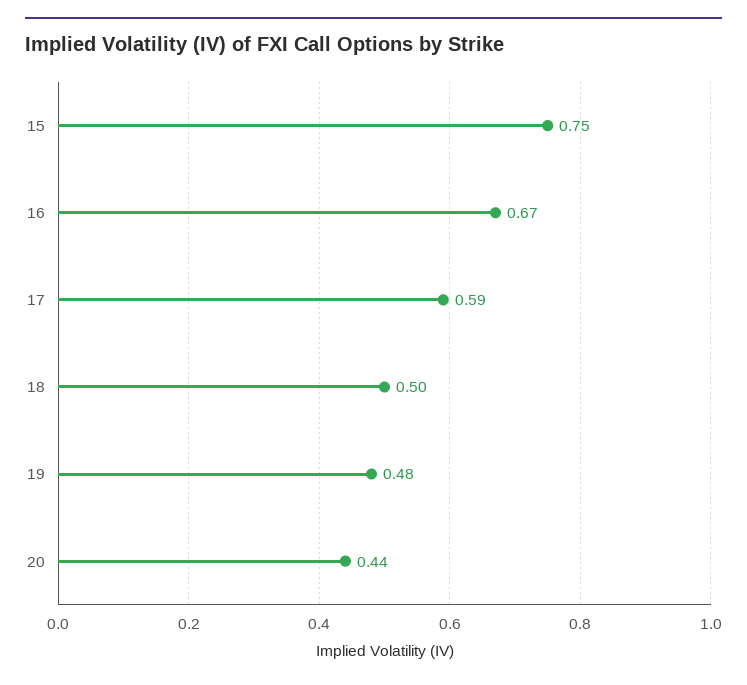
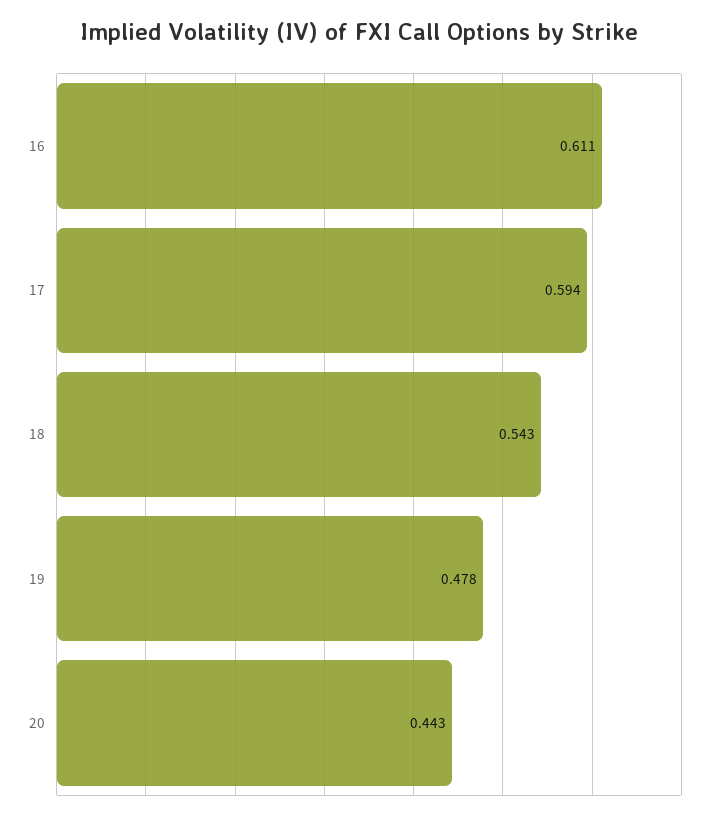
15: 0.75 -> none
16: 0.67 -> 0.611
18: 0.5 -> 0.543

